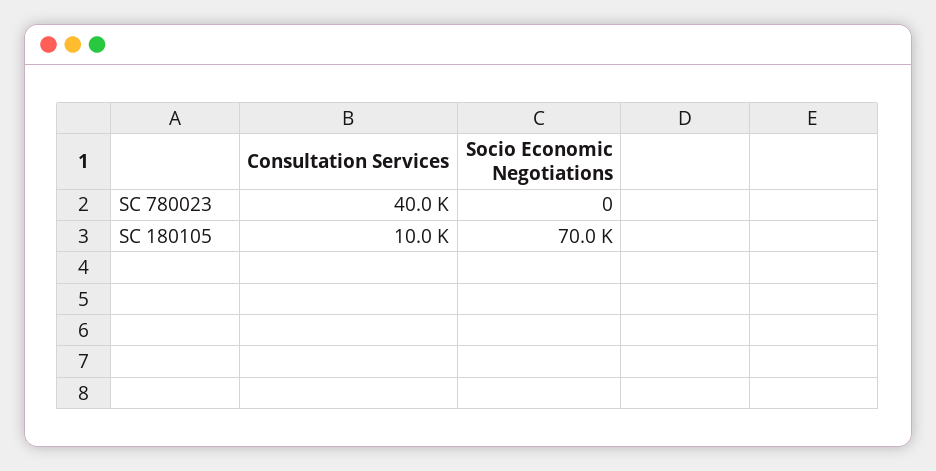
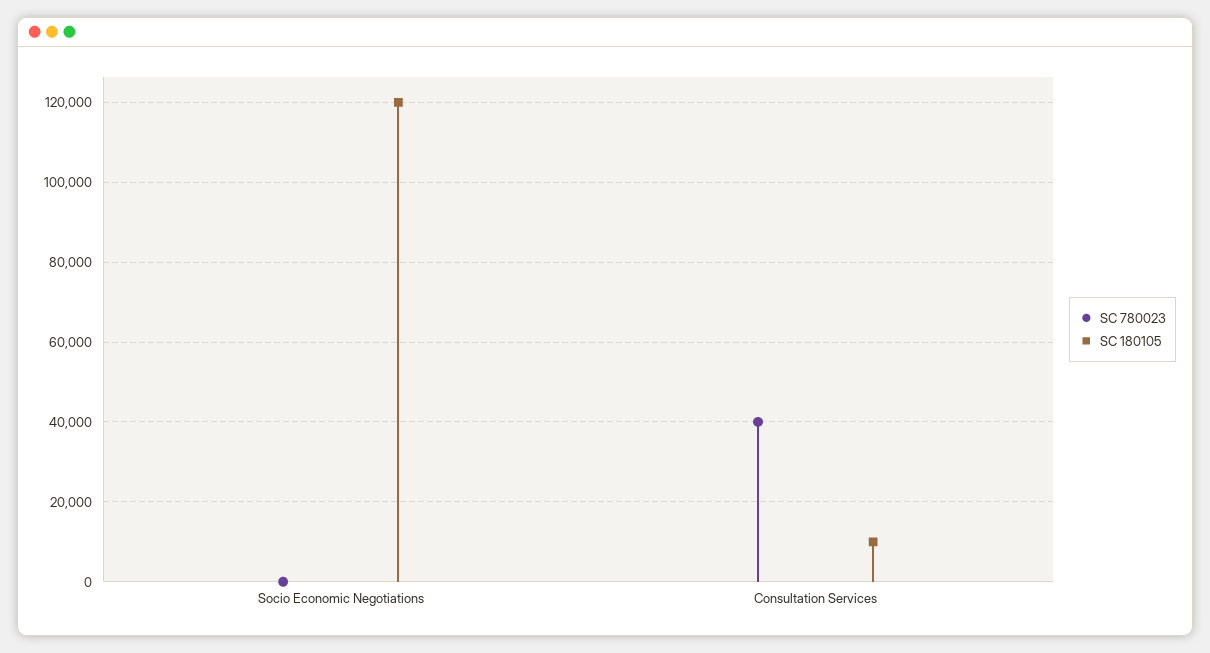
SC 180105, Socio Economic Negotiations: 70000 -> 120000

